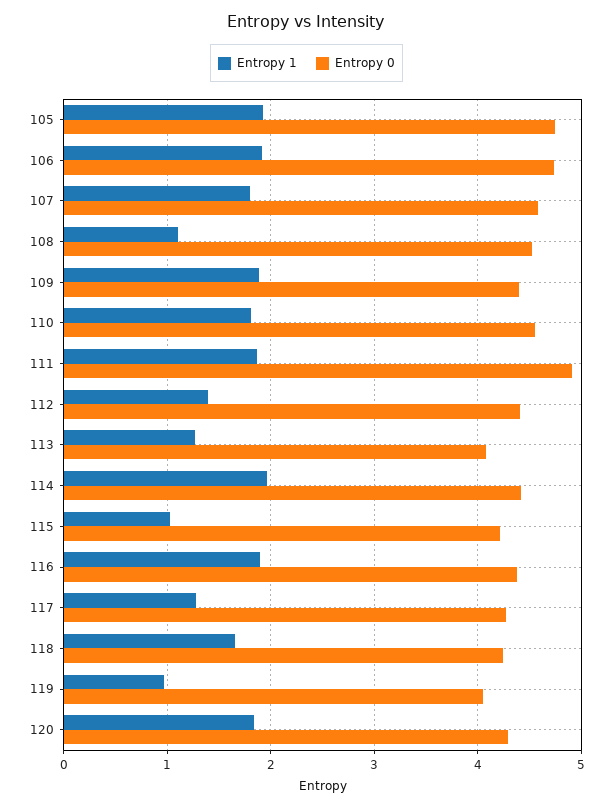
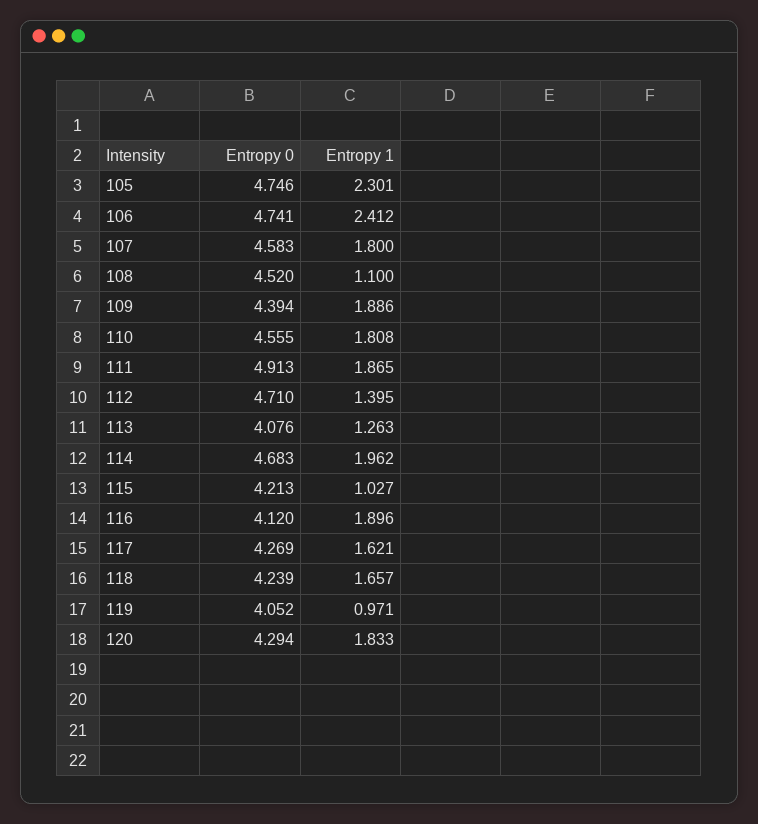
Entropy 1, 105: 1.9 -> 2.301
Entropy 1, 106: 1.9 -> 2.412
Entropy 0, 112: 4.4 -> 4.71
Entropy 0, 114: 4.4 -> 4.683
Entropy 0, 116: 4.4 -> 4.12
Entropy 1, 117: 1.3 -> 1.621

